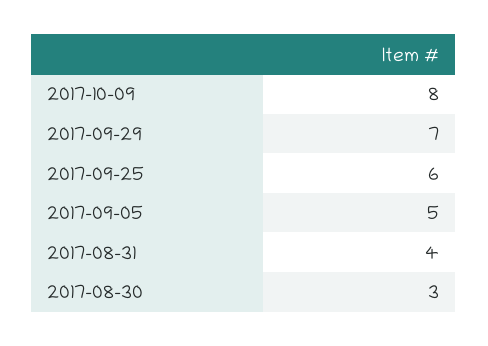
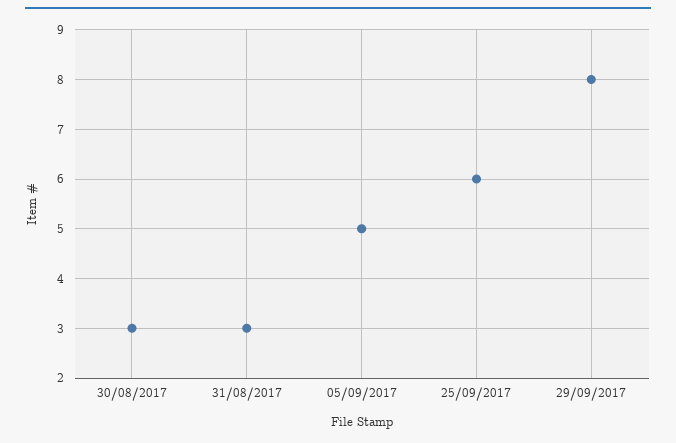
2017-10-09: 8 -> none
2017-09-29: 7 -> 8
2017-08-31: 4 -> 3

